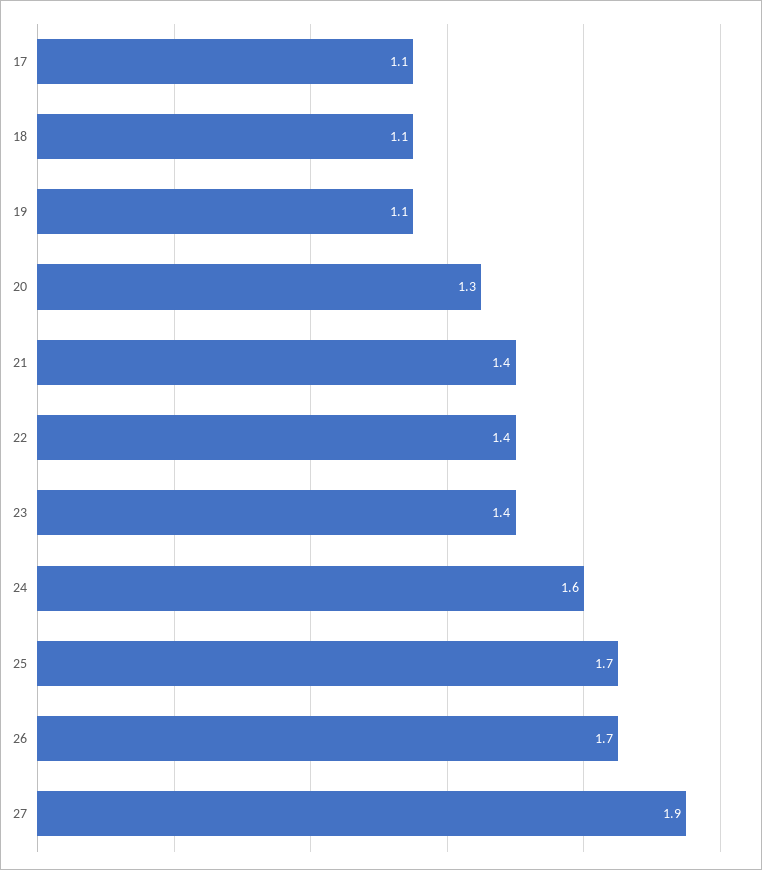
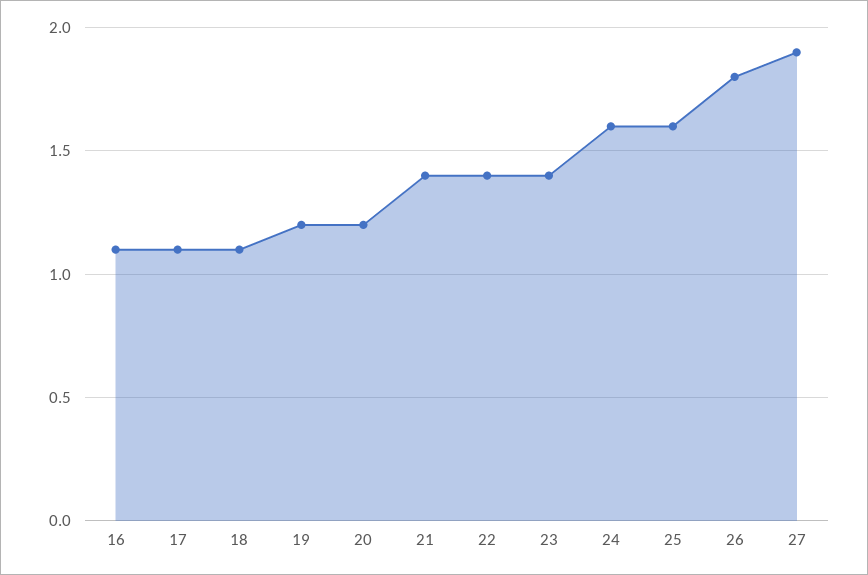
19: 1.1 -> 1.2
20: 1.3 -> 1.2
25: 1.7 -> 1.6
26: 1.7 -> 1.8
16: none -> 1.1

